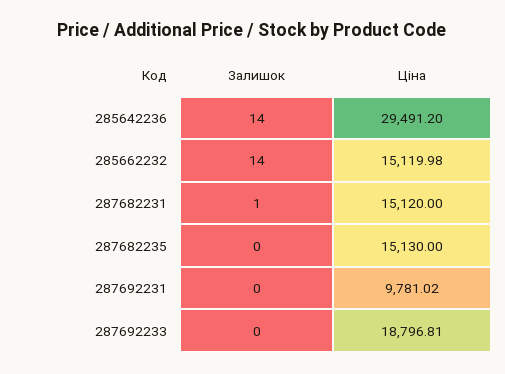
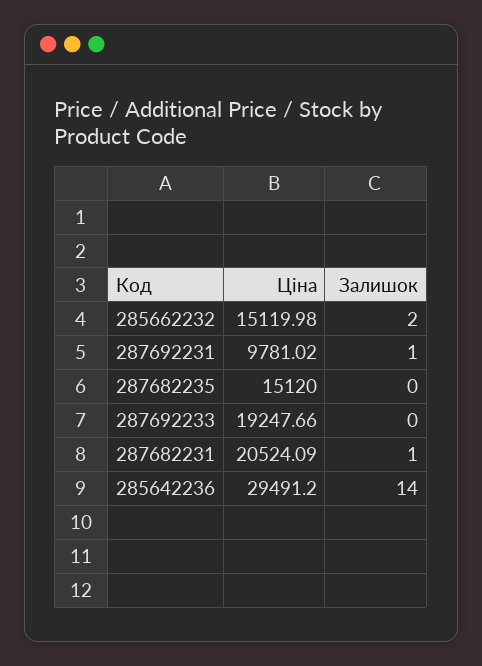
Залишок, 285662232: 14 -> 2
Ціна, 287682231: 15120 -> 20524.09
Ціна, 287682235: 15130 -> 15120
Залишок, 287692231: 0 -> 1
Ціна, 287692233: 18796.81 -> 19247.66

